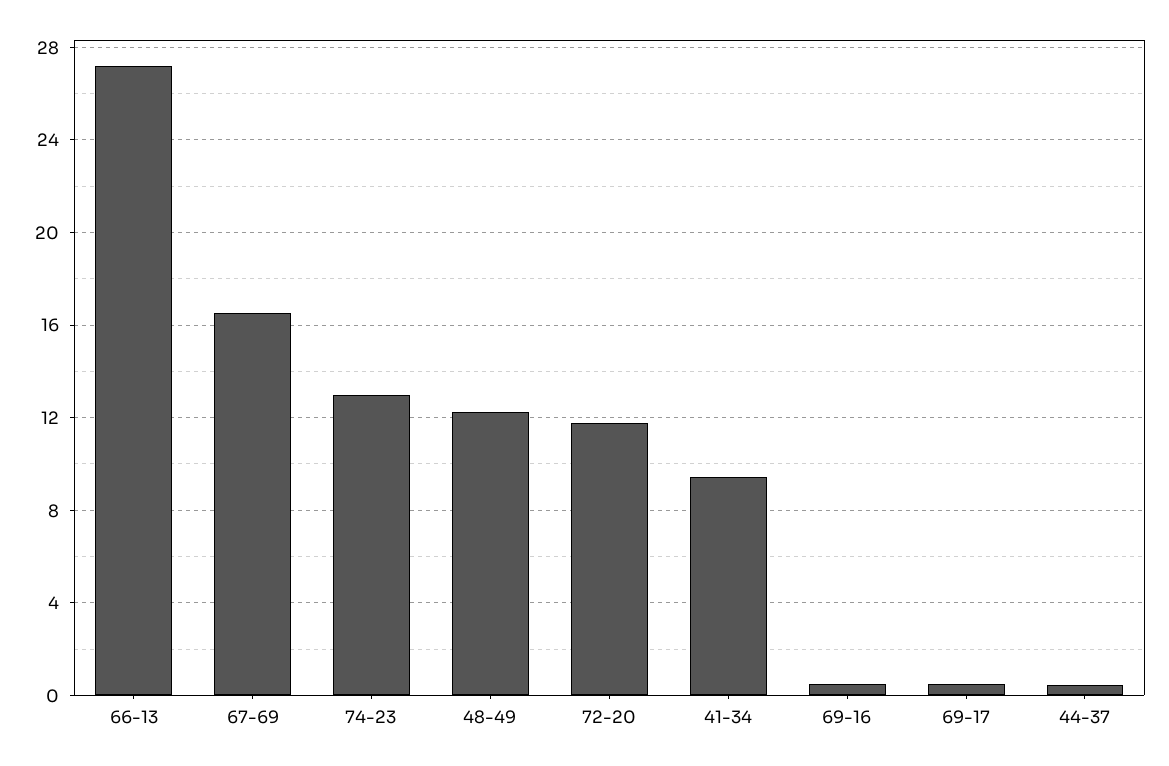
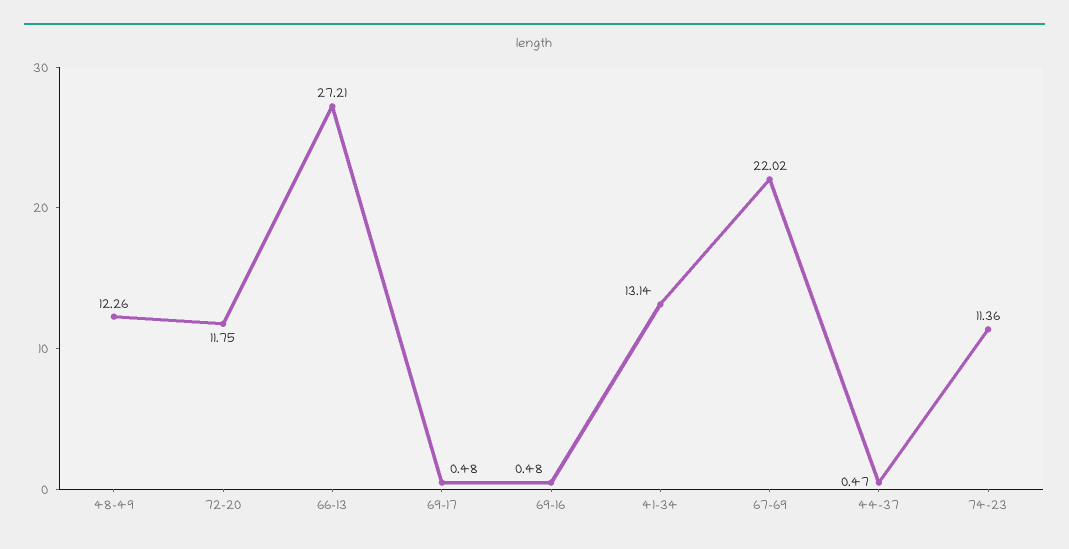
67-69: 16.5 -> 22.02
74-23: 13 -> 11.36
41-34: 9.5 -> 13.14

